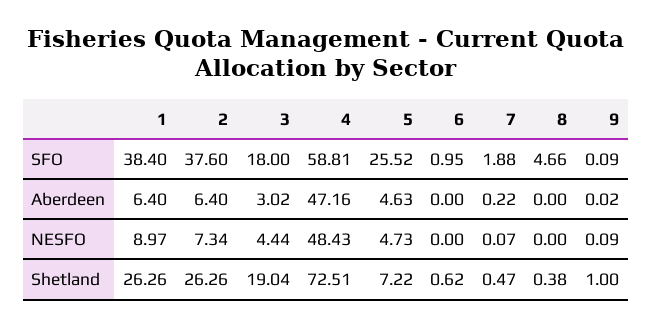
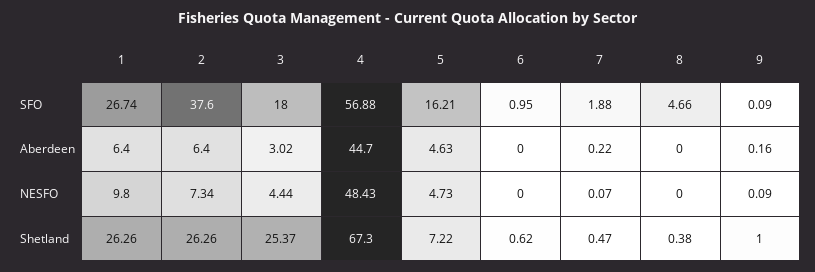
1, SFO: 38.4 -> 26.74
4, SFO: 58.81 -> 56.88
5, SFO: 25.52 -> 16.21
4, Aberdeen: 47.16 -> 44.7
9, Aberdeen: 0.02 -> 0.16
1, NESFO: 8.97 -> 9.8
3, Shetland: 19.04 -> 25.37
4, Shetland: 72.51 -> 67.3

